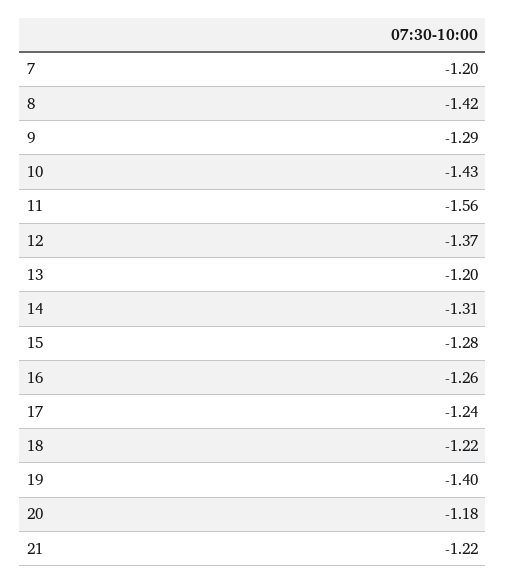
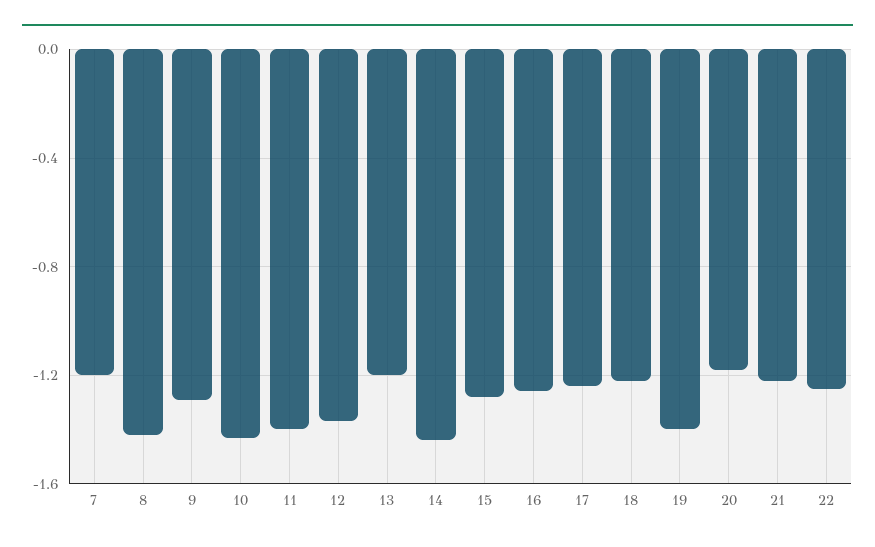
11: -1.56 -> -1.4
14: -1.31 -> -1.45
22: none -> -1.25

